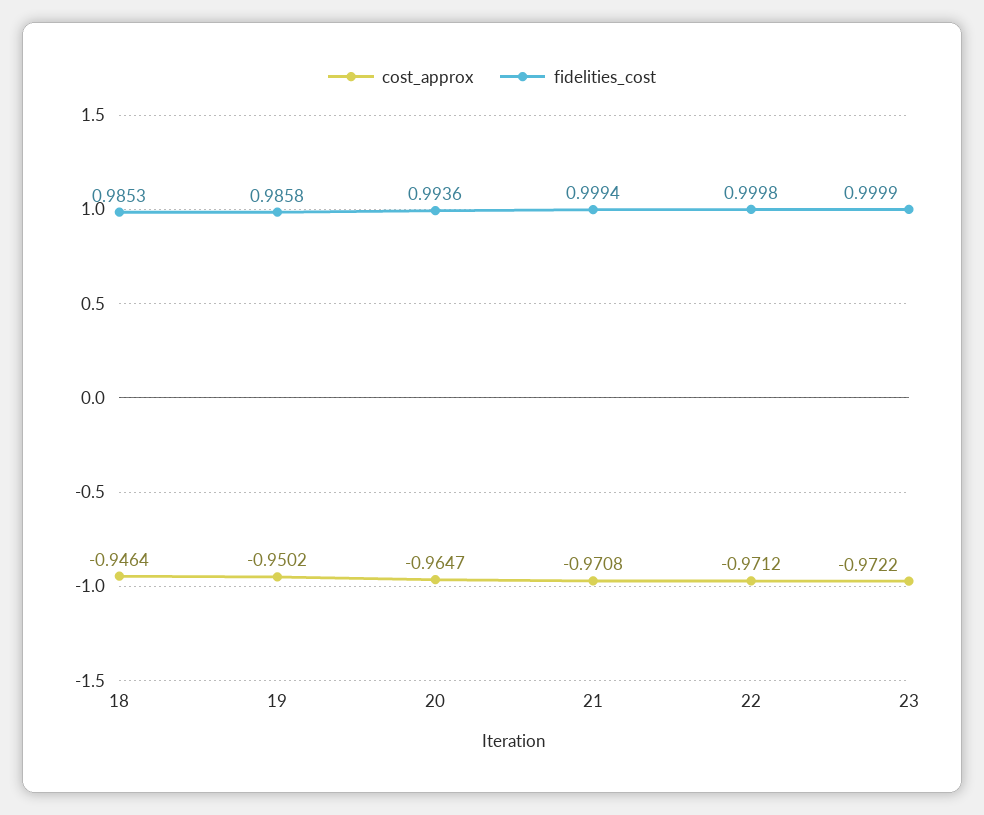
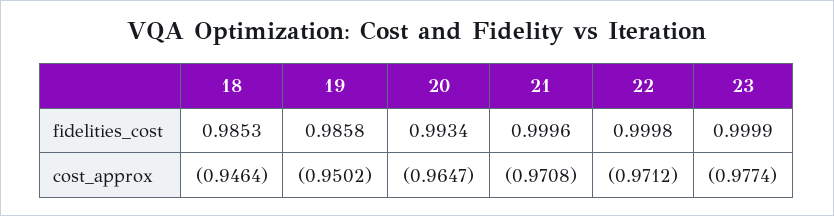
fidelities_cost, 20: 0.9936 -> 0.9934
fidelities_cost, 21: 0.9994 -> 0.9996
cost_approx, 23: -0.9722 -> -0.9774

